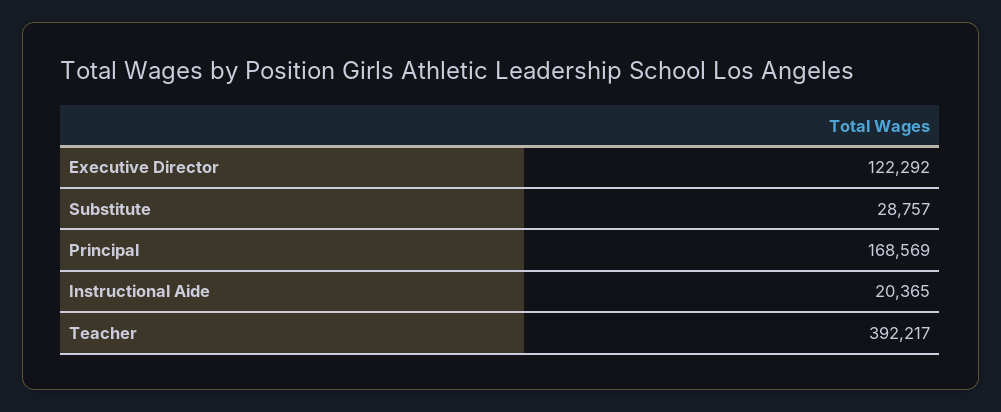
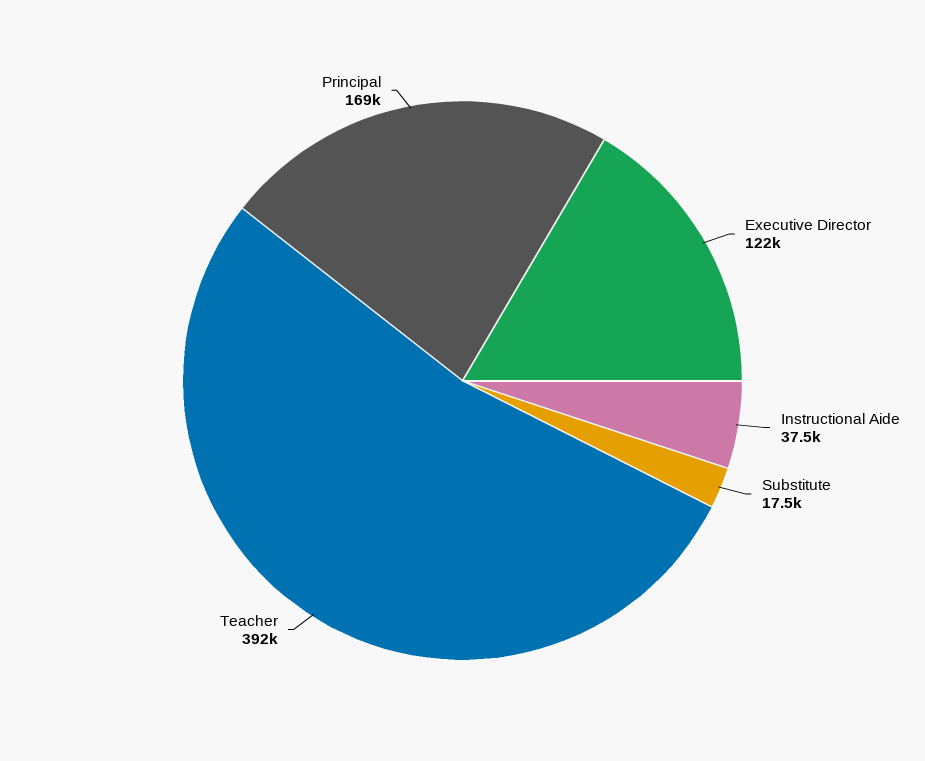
Substitute: 28757 -> 17500
Instructional Aide: 20365 -> 37500

